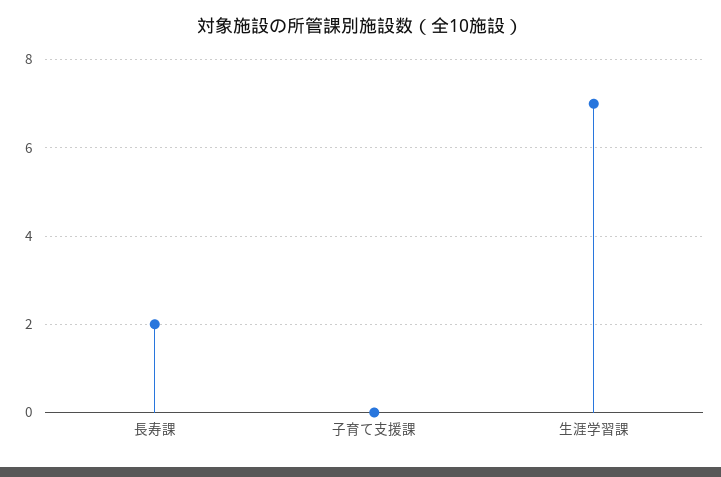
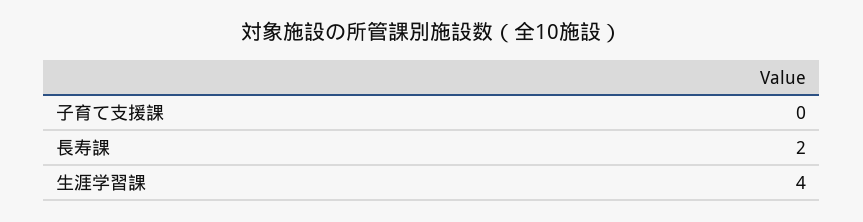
生涯学習課: 7 -> 4

